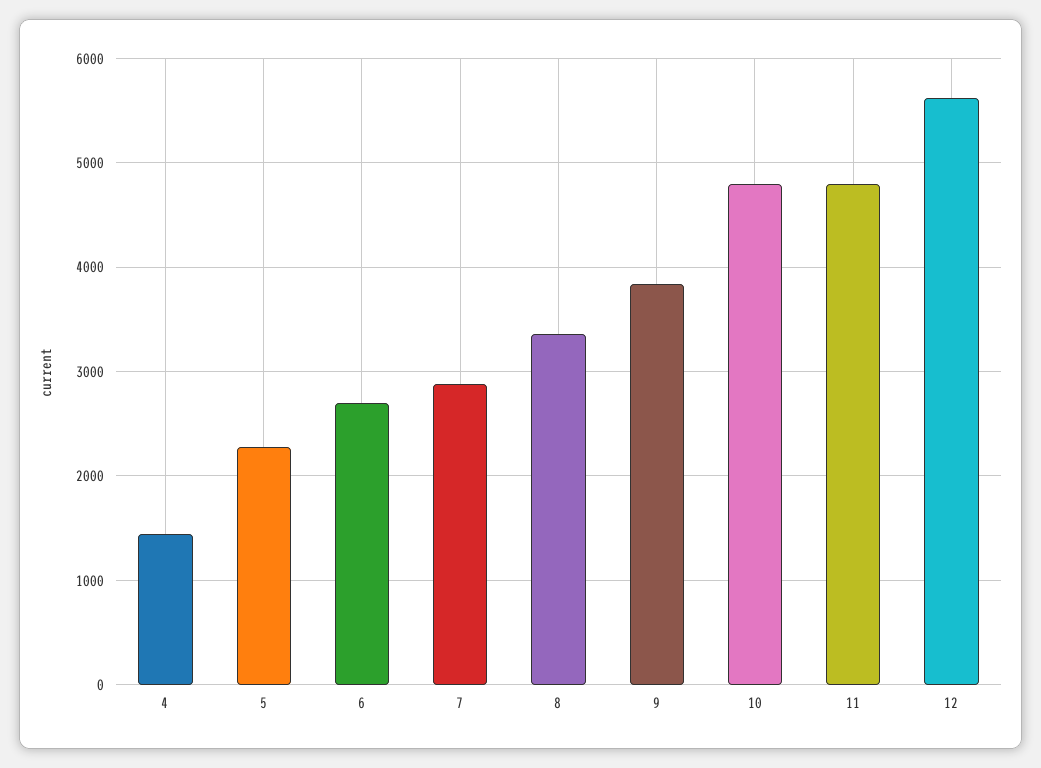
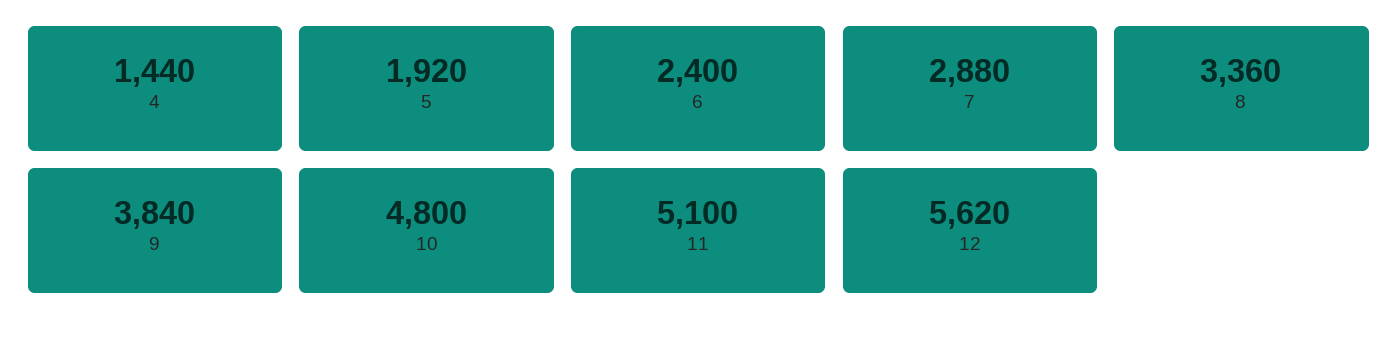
5: 2300 -> 1920
6: 2700 -> 2400
11: 4800 -> 5100

